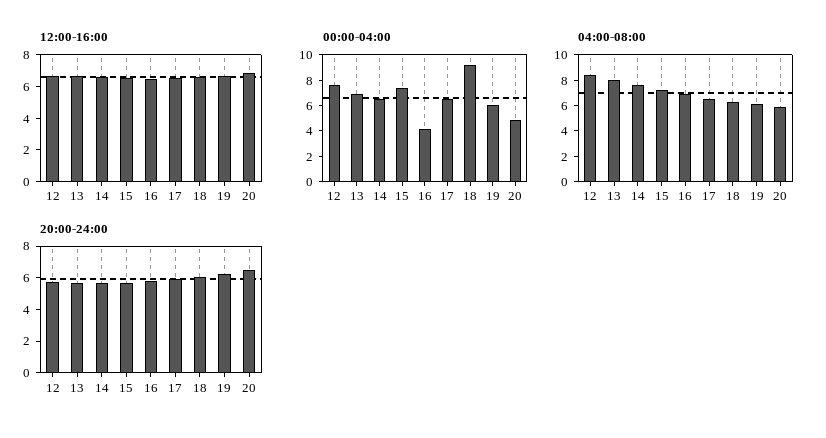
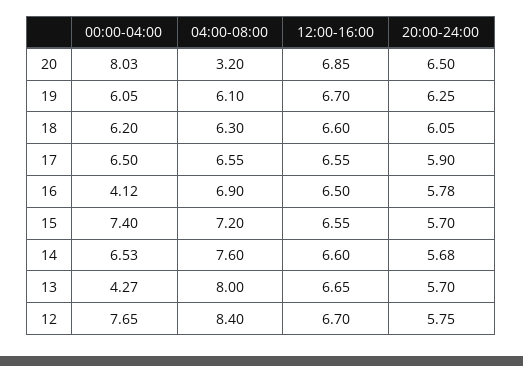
00:00-04:00, 13: 7 -> 4.27
00:00-04:00, 18: 9 -> 6.2
00:00-04:00, 20: 5 -> 8.03
04:00-08:00, 20: 6 -> 3.2

